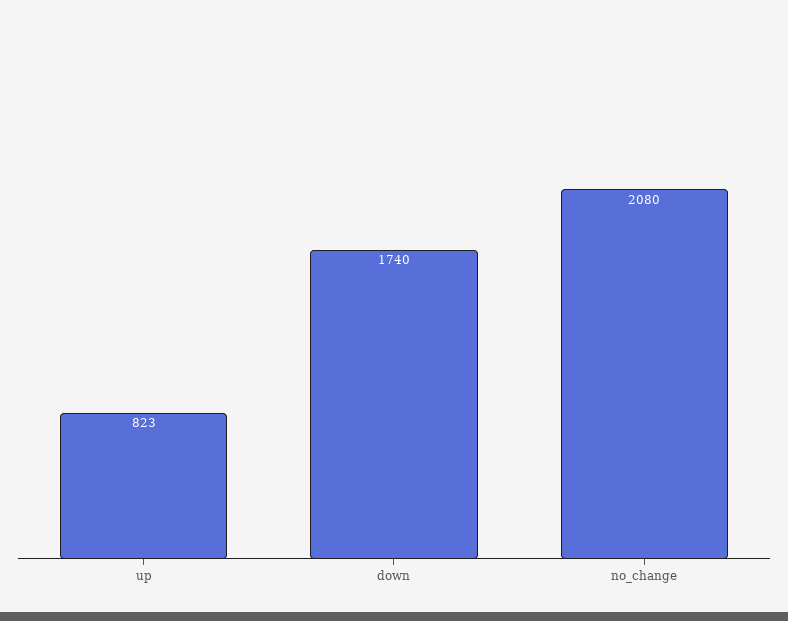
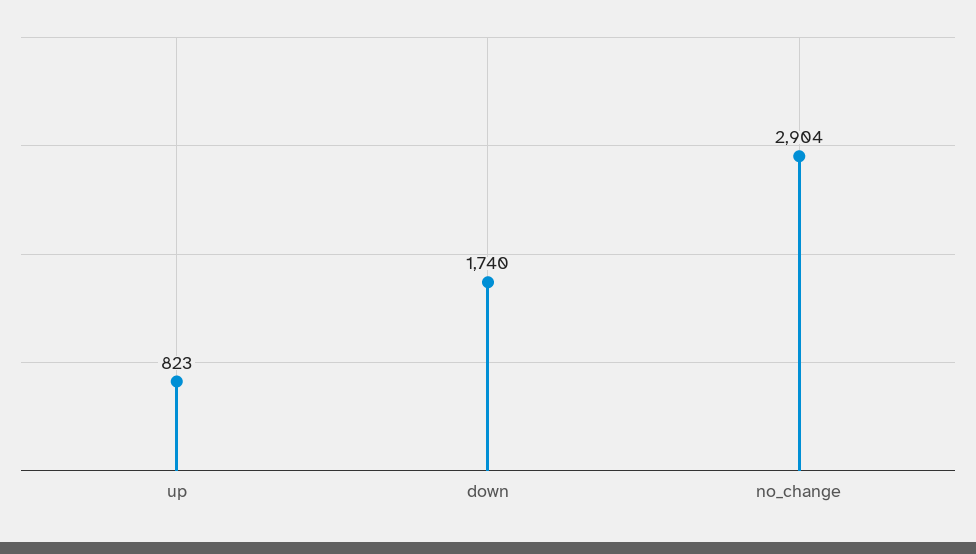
no_change: 2080 -> 2904

